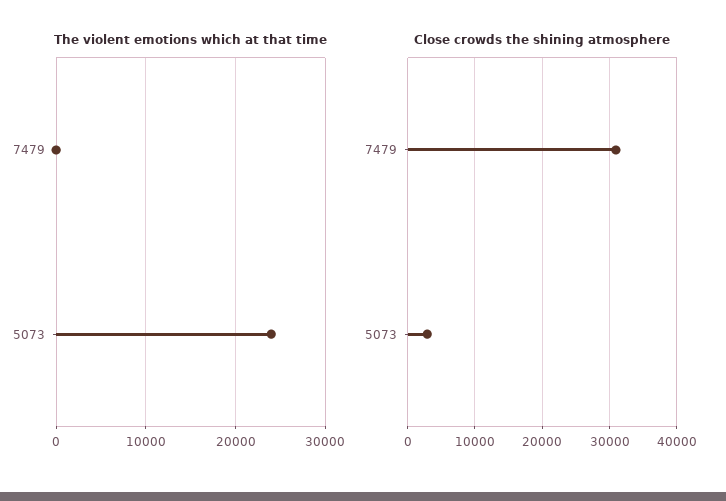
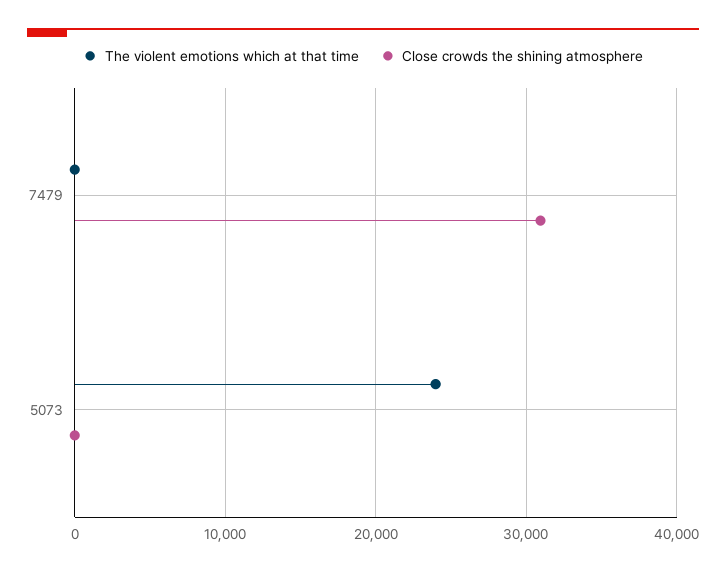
Close crowds the shining atmosphere, 5073: 3000 -> 0

